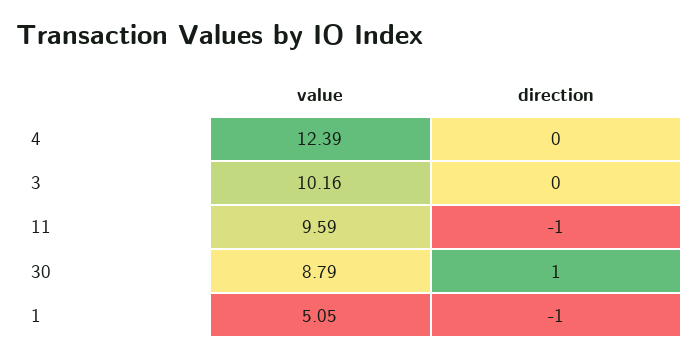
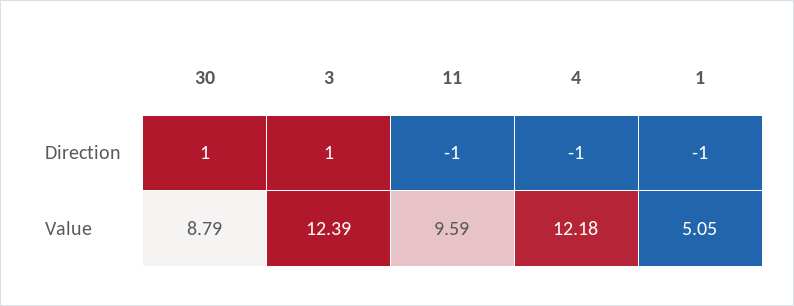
value, 4: 12.39 -> 12.18
direction, 4: 0 -> -1
value, 3: 10.16 -> 12.39
direction, 3: 0 -> 1

